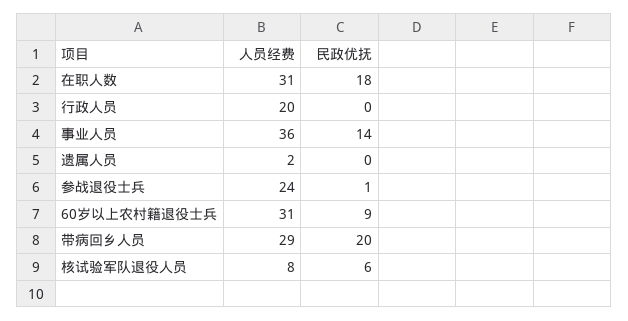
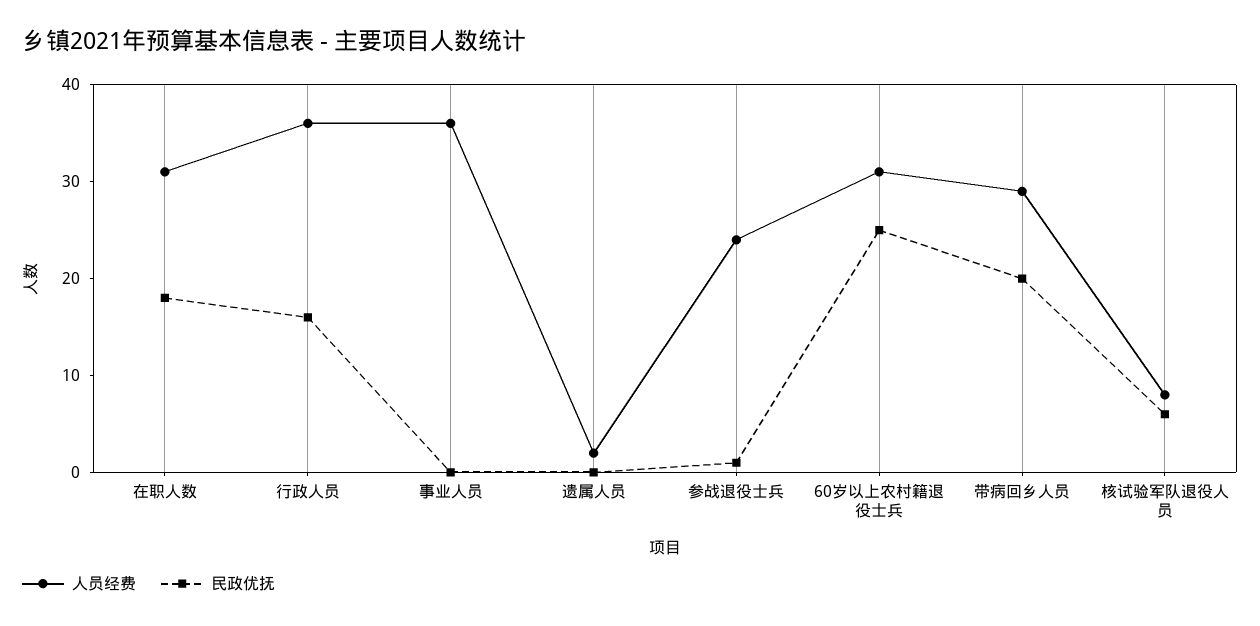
人员经费, 行政人员: 20 -> 36
民政优抚, 行政人员: 0 -> 16
民政优抚, 事业人员: 14 -> 0
民政优抚, 60岁以上农村籍退役士兵: 9 -> 25

